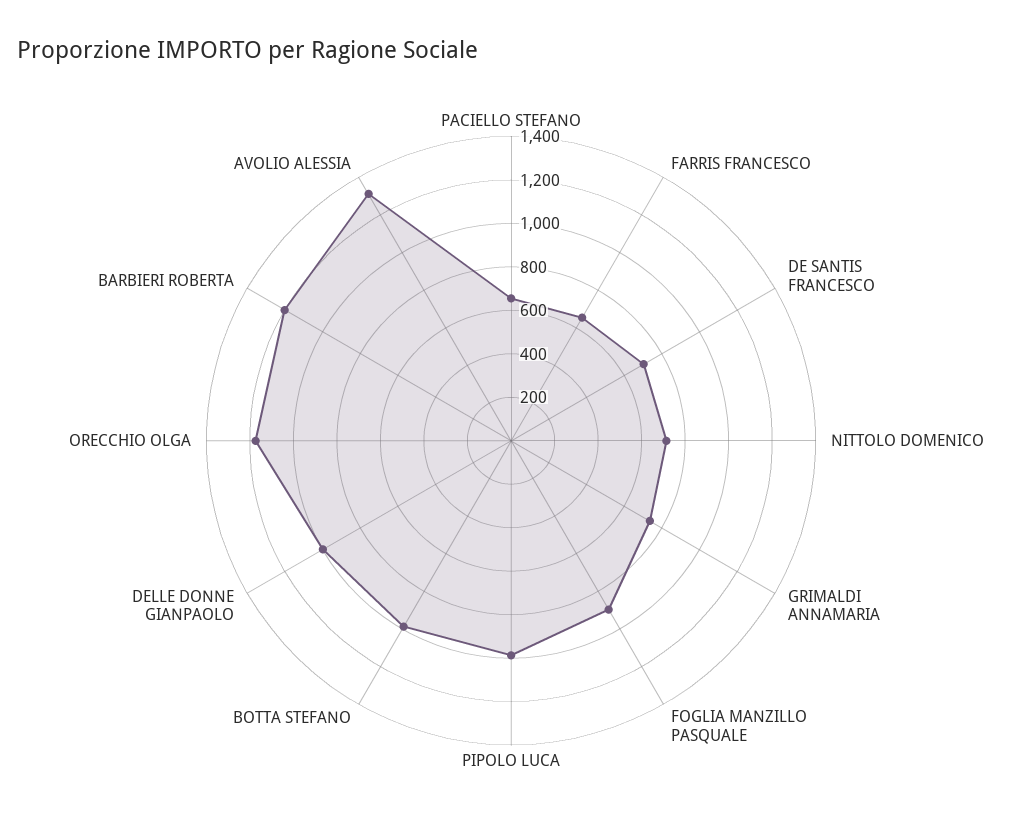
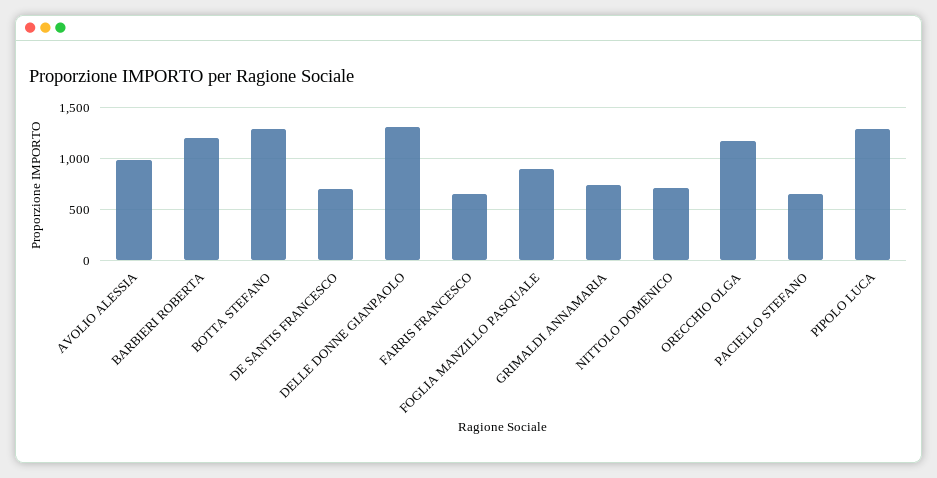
PIPOLO LUCA: 1000 -> 1300
BOTTA STEFANO: 1000 -> 1300
DELLE DONNE GIANPAOLO: 1000 -> 1300
AVOLIO ALESSIA: 1300 -> 1000

